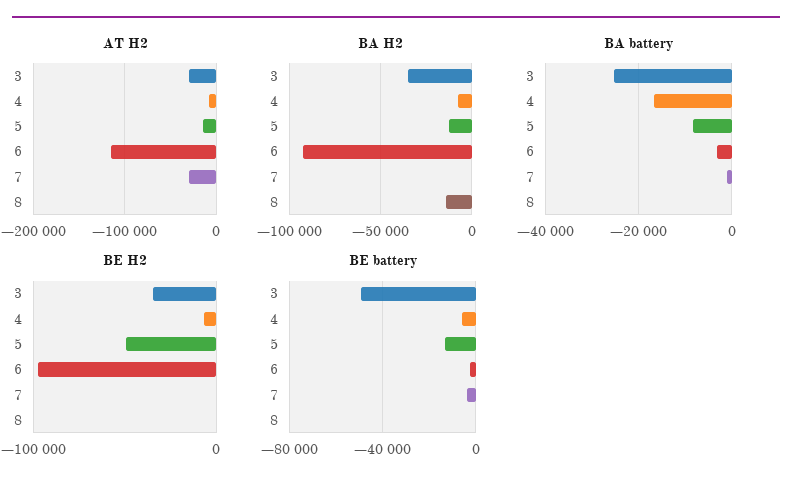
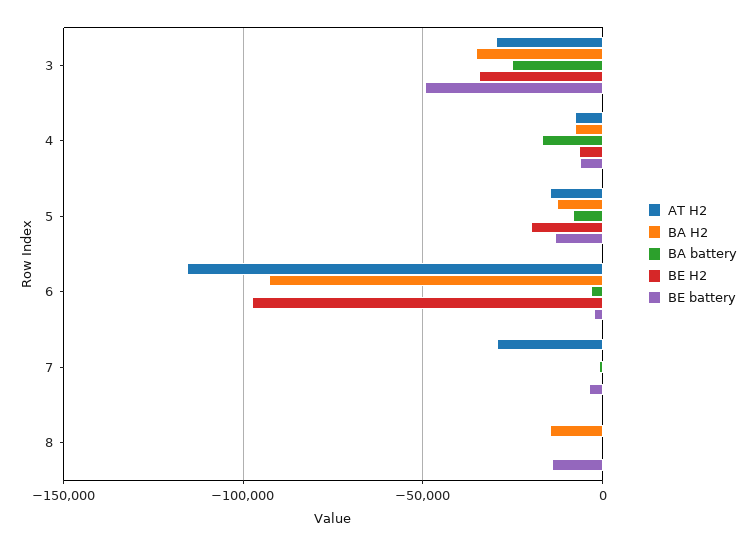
BE H2, 5: -50000 -> -20000
BE battery, 8: 0 -> -15000

